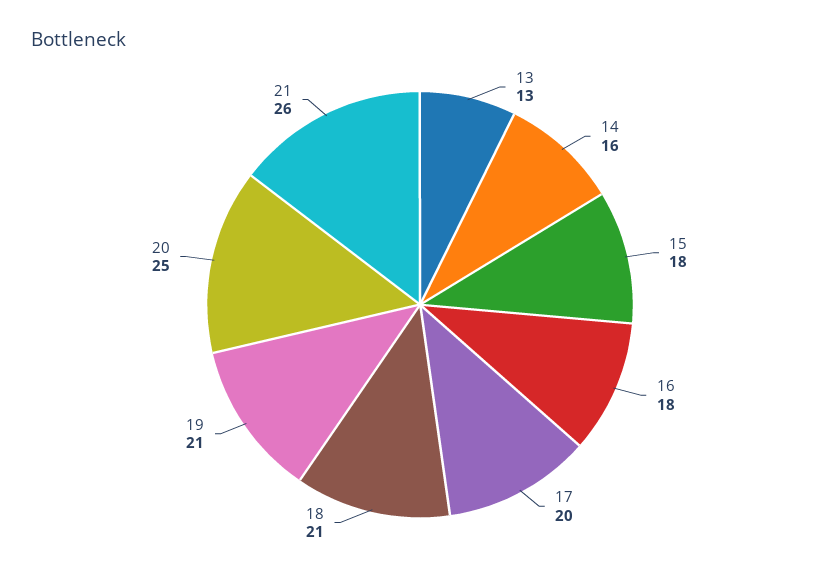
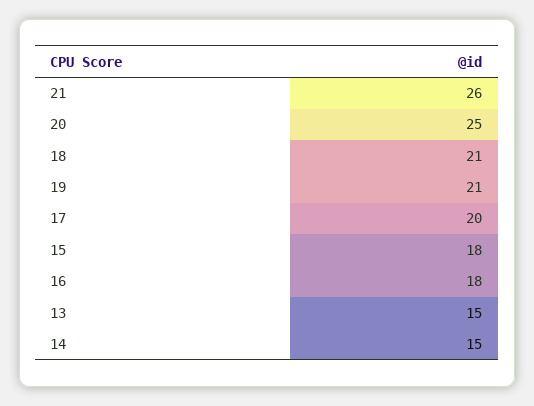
13: 13 -> 15
14: 16 -> 15

